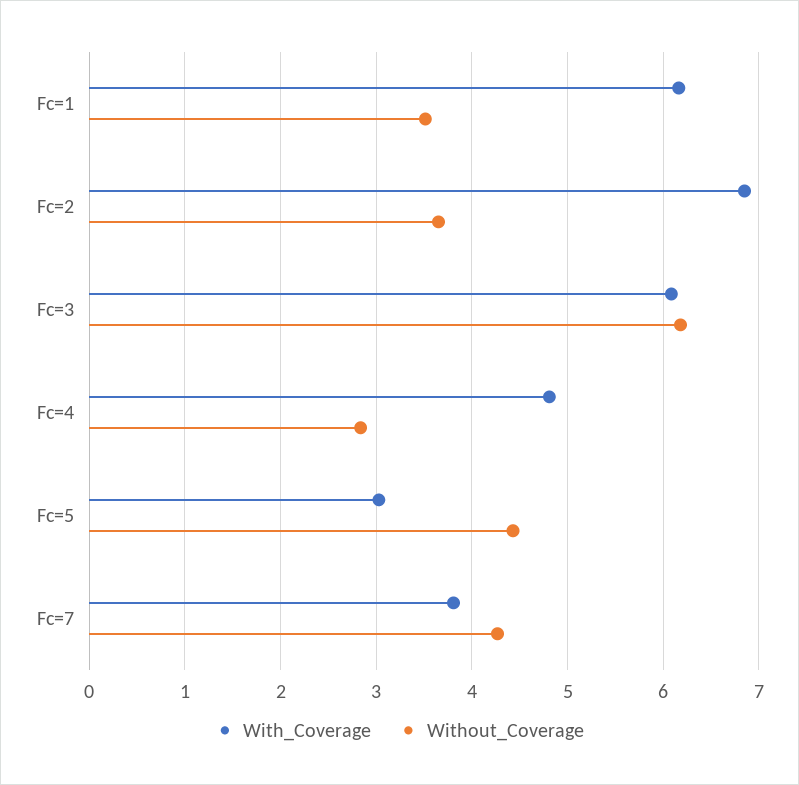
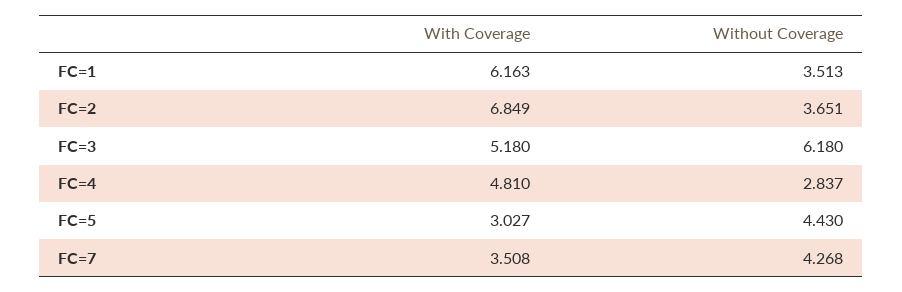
With_Coverage, Fc=3: 6.1 -> 5.18
With_Coverage, Fc=7: 3.8 -> 3.508

